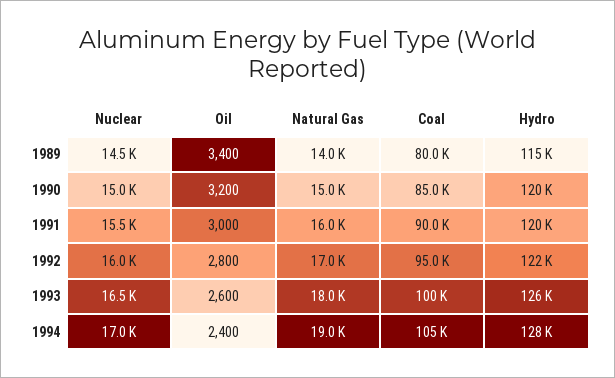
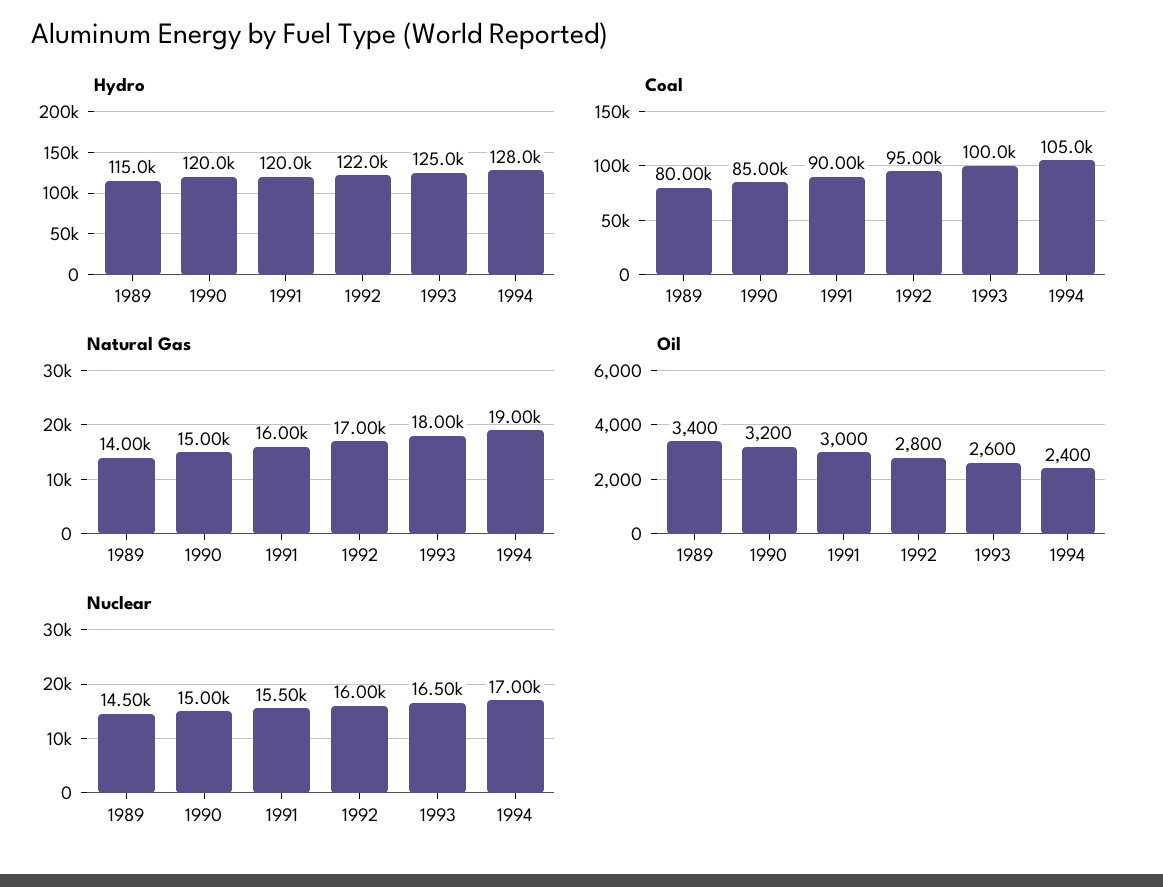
Hydro, 1993: 126000 -> 125000

